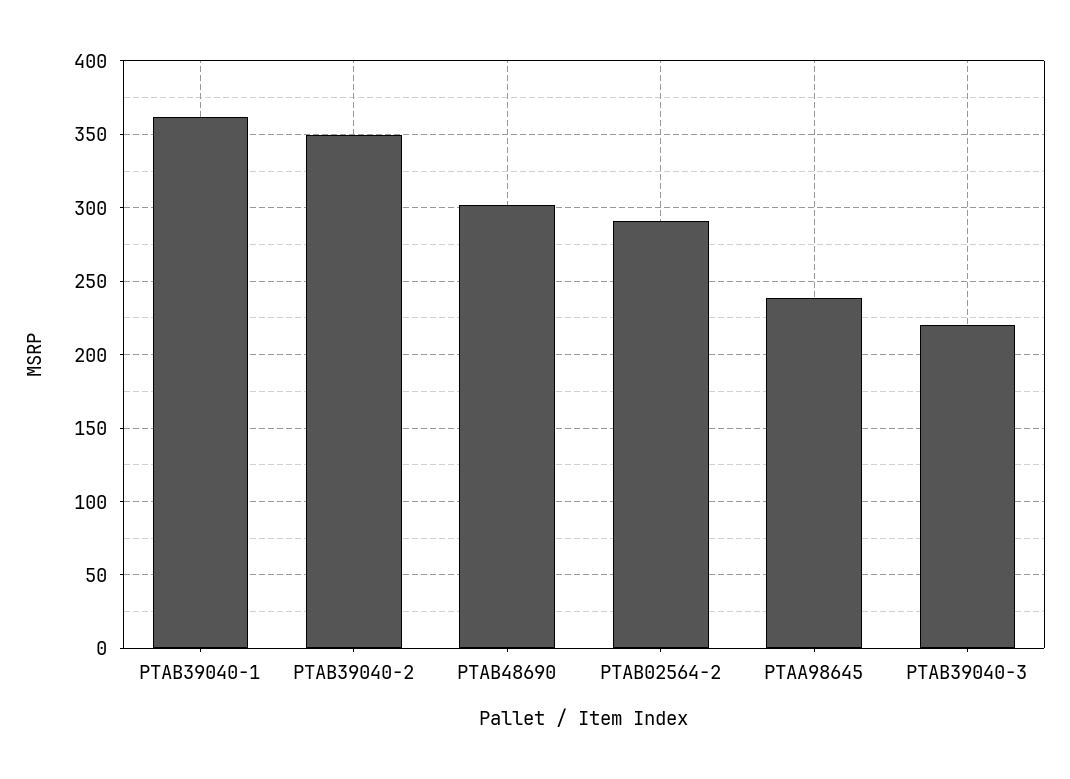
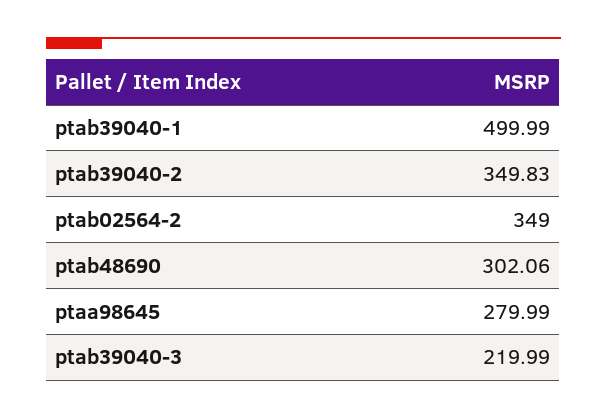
PTAB39040-1: 360 -> 499.99
PTAB02564-2: 290 -> 349
PTAA98645: 240 -> 279.99

